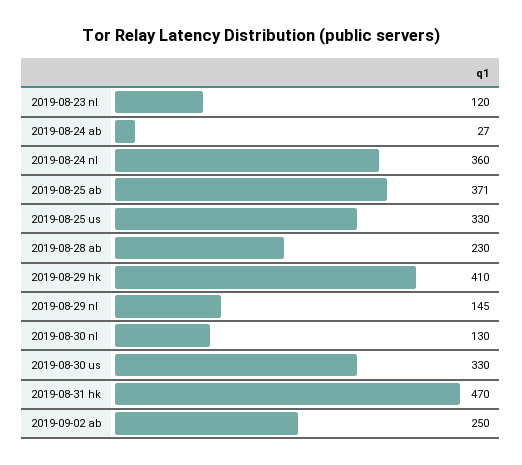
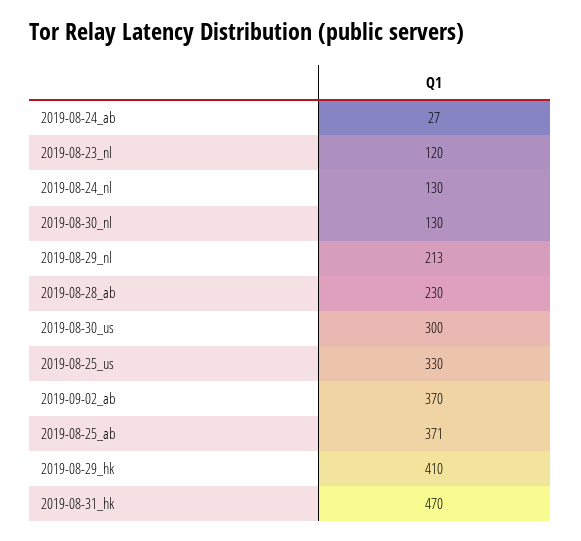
2019-08-24 nl: 360 -> 130
2019-08-29 nl: 145 -> 213
2019-08-30 us: 330 -> 300
2019-09-02 ab: 250 -> 370

